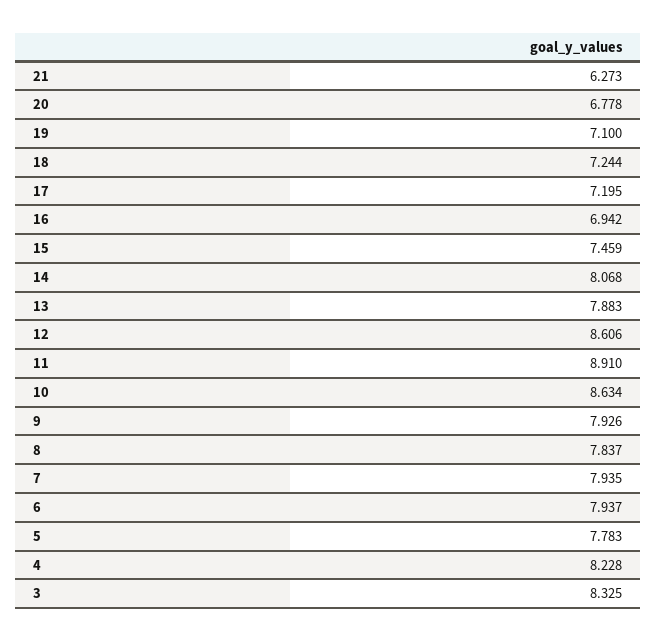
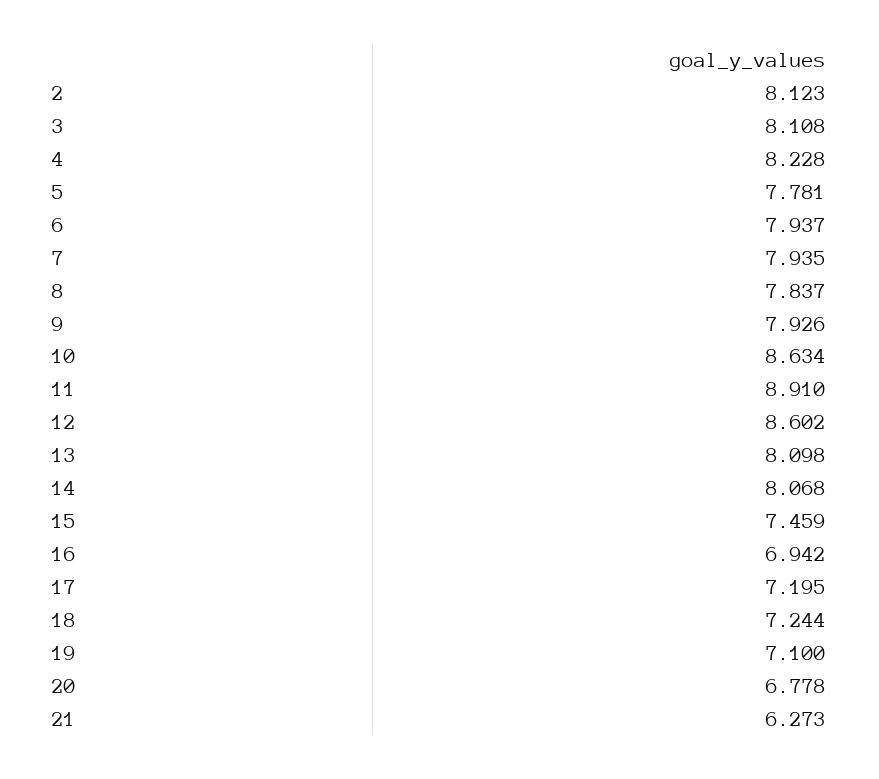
13: 7.883 -> 8.098
12: 8.606 -> 8.602
5: 7.783 -> 7.781
3: 8.325 -> 8.108
2: none -> 8.123

